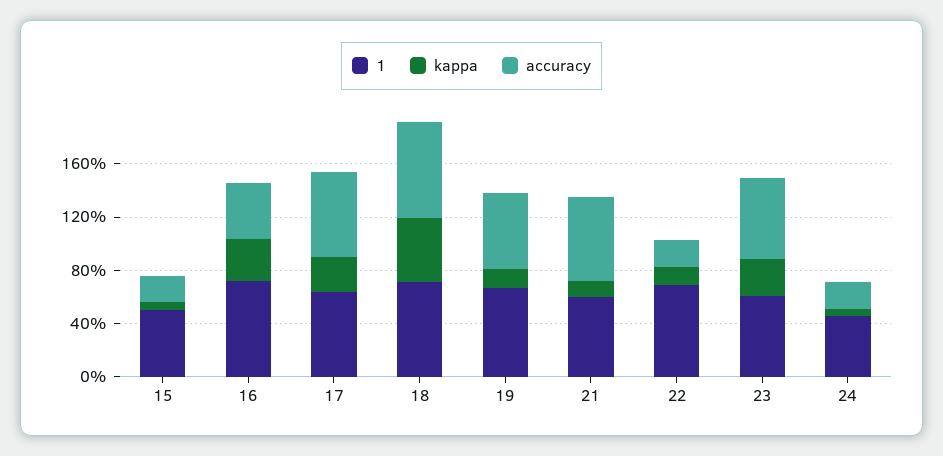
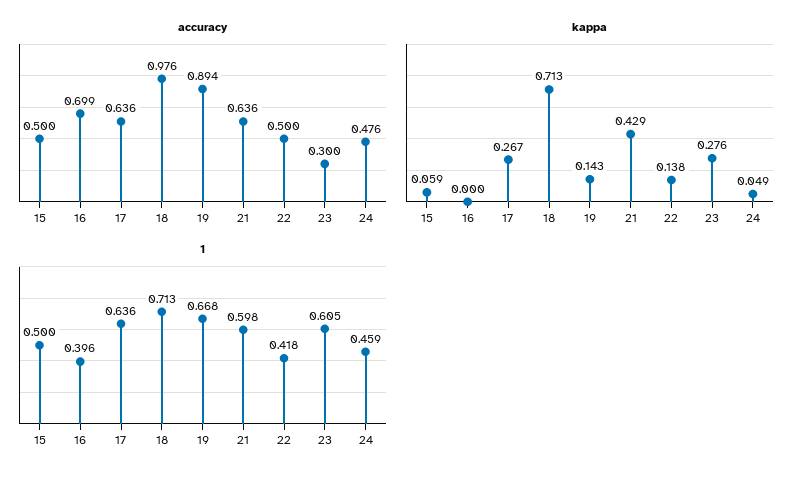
accuracy, 15: 0.2 -> 0.5
1, 16: 0.7 -> 0.396
kappa, 16: 0.3 -> 0
accuracy, 16: 0.4 -> 0.699
kappa, 18: 0.5 -> 0.713
accuracy, 18: 0.7 -> 0.976
accuracy, 19: 0.6 -> 0.894
kappa, 21: 0.1 -> 0.429
1, 22: 0.7 -> 0.418
accuracy, 22: 0.2 -> 0.5
accuracy, 23: 0.6 -> 0.3
accuracy, 24: 0.2 -> 0.476

